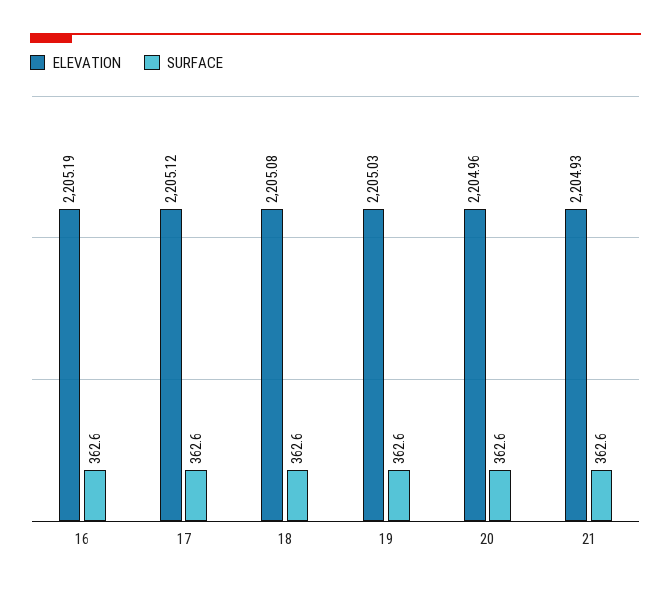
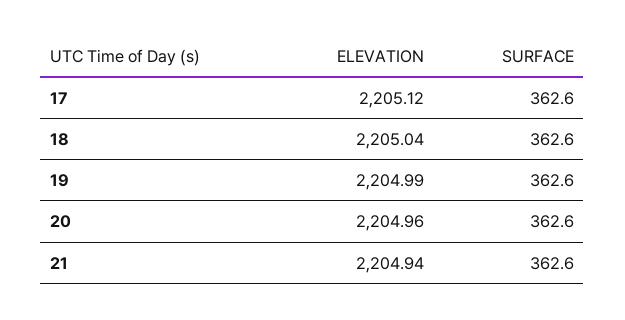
ELEVATION, 16: 2205.19 -> none
SURFACE, 16: 362.6 -> none
ELEVATION, 18: 2205.08 -> 2205.04
ELEVATION, 19: 2205.03 -> 2204.99
ELEVATION, 21: 2204.93 -> 2204.94

